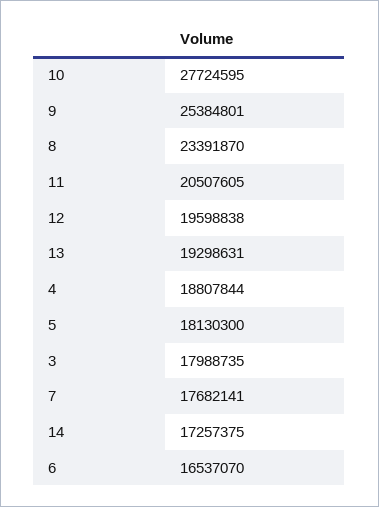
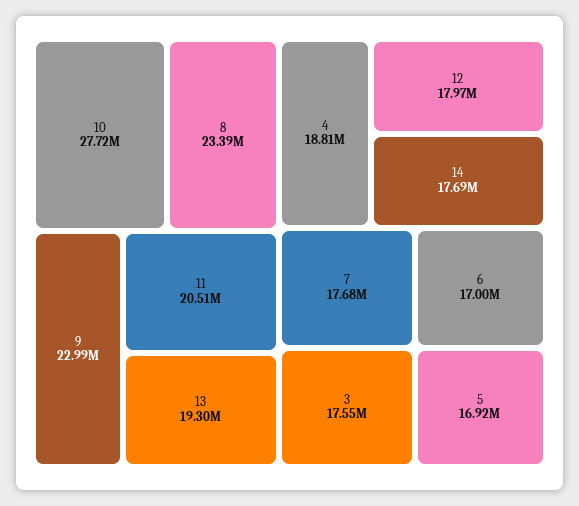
9: 25384801 -> 22990000
12: 19598838 -> 17970000
5: 18130300 -> 16920000
3: 17988735 -> 17550000
14: 17257375 -> 17690000
6: 16537070 -> 17000000

